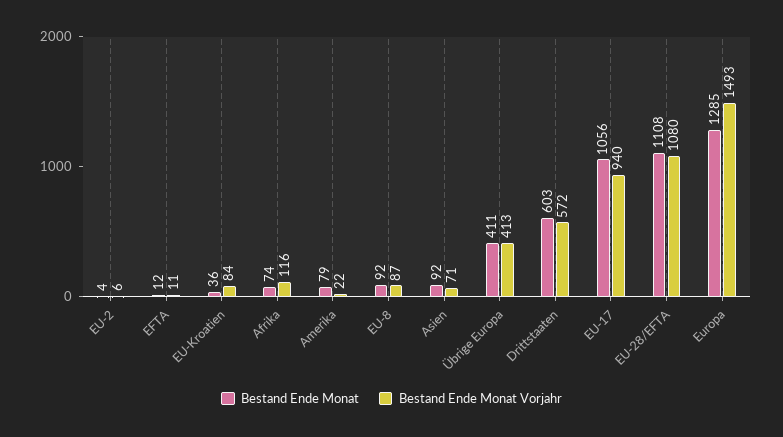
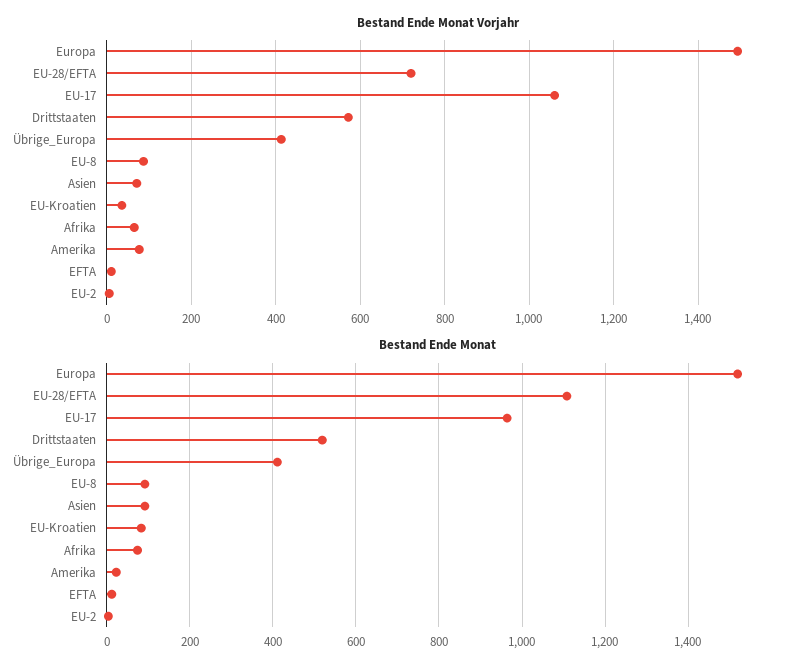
Bestand Ende Monat, EU-Kroatien: 36 -> 80
Bestand Ende Monat Vorjahr, EU-Kroatien: 84 -> 40
Bestand Ende Monat Vorjahr, Afrika: 116 -> 60
Bestand Ende Monat, Amerika: 79 -> 20
Bestand Ende Monat Vorjahr, Amerika: 22 -> 80
Bestand Ende Monat, Drittstaaten: 603 -> 520
Bestand Ende Monat, EU-17: 1056 -> 960
Bestand Ende Monat Vorjahr, EU-17: 940 -> 1060
Bestand Ende Monat Vorjahr, EU-28/EFTA: 1080 -> 720
Bestand Ende Monat, Europa: 1285 -> 1520

